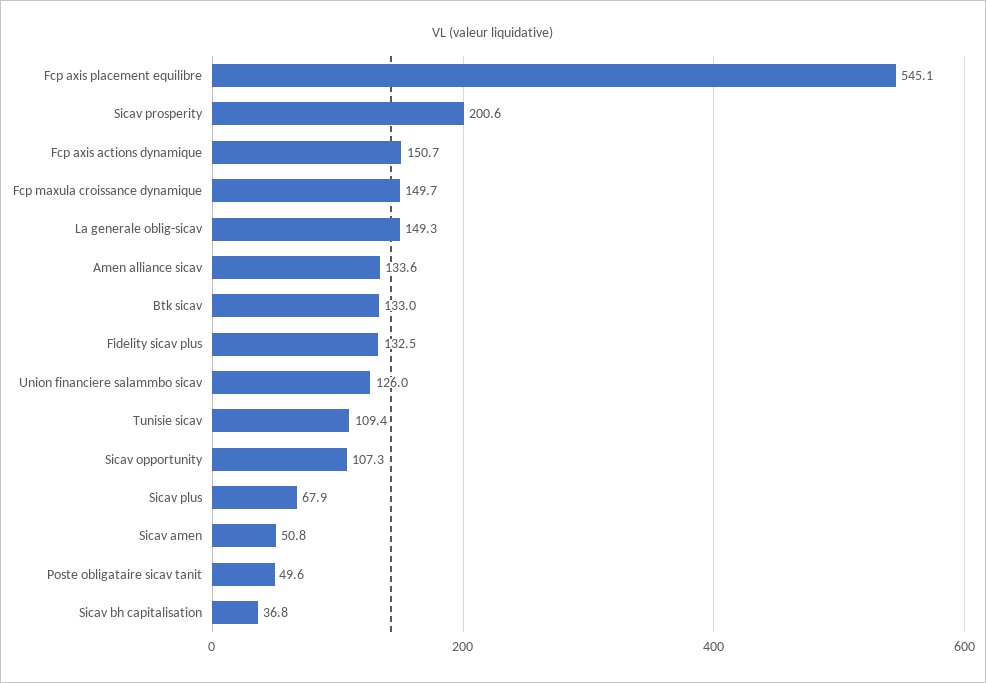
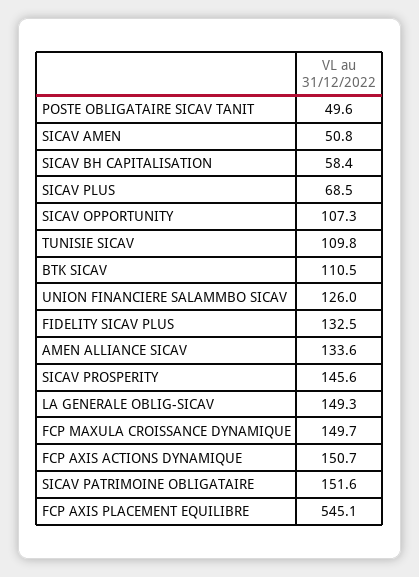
Sicav prosperity: 200.6 -> 145.6
Btk sicav: 133 -> 110.5
Tunisie sicav: 109.4 -> 109.8
Sicav plus: 67.9 -> 68.5
Sicav bh capitalisation: 36.8 -> 58.4
SICAV PATRIMOINE OBLIGATAIRE: none -> 151.6

